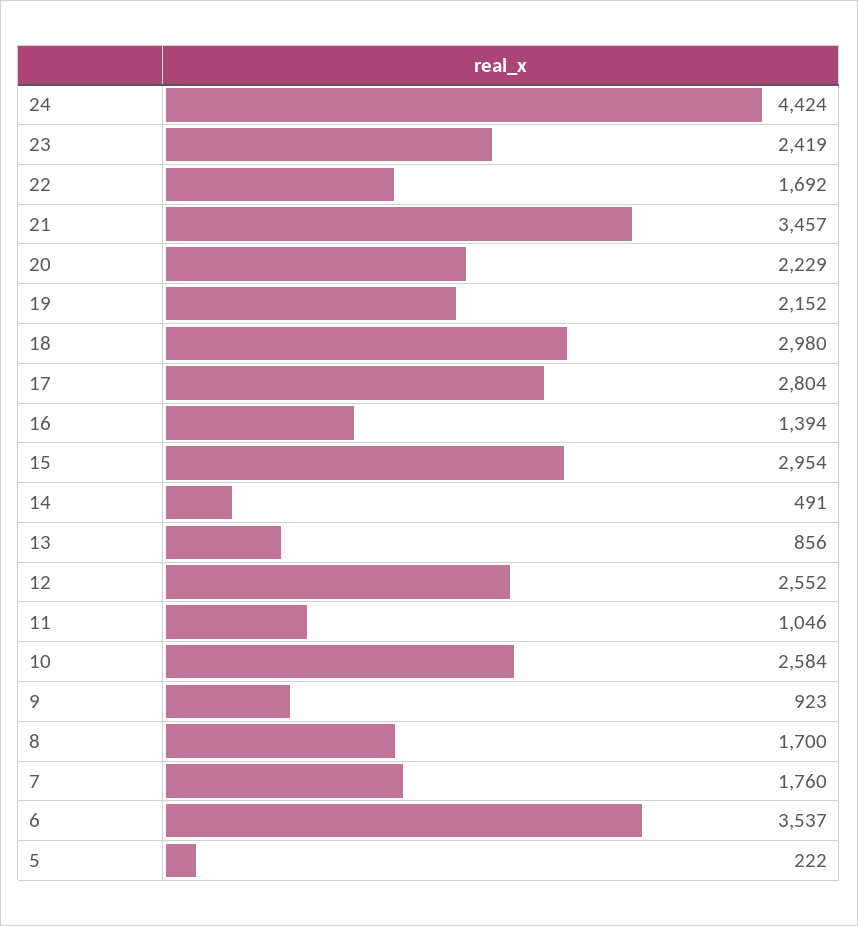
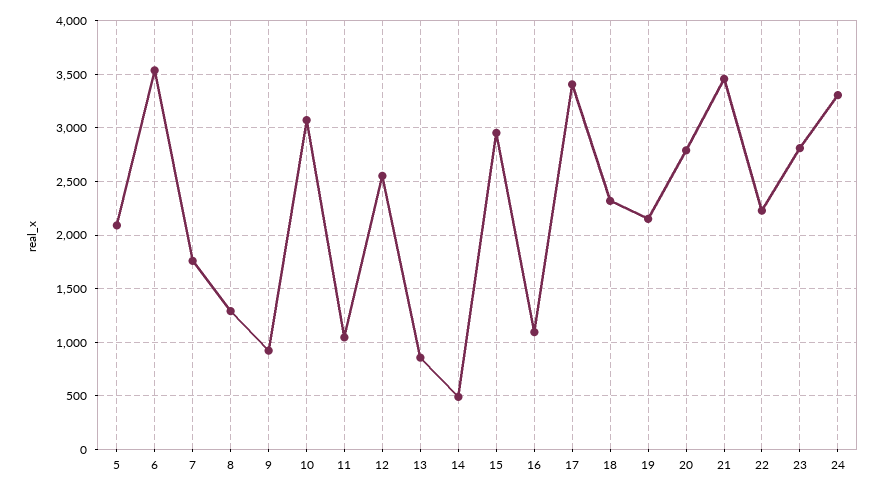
24: 4424 -> 3300
23: 2419 -> 2800
22: 1692 -> 2200
20: 2229 -> 2800
18: 2980 -> 2300
17: 2804 -> 3400
16: 1394 -> 1100
10: 2584 -> 3100
8: 1700 -> 1300
5: 222 -> 2100

